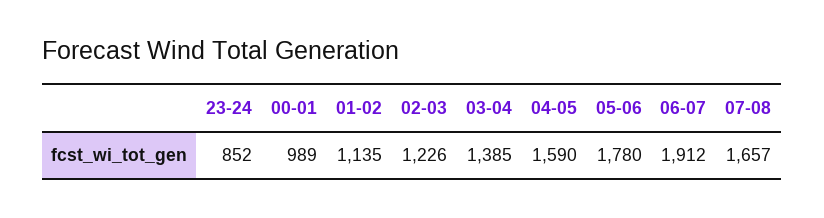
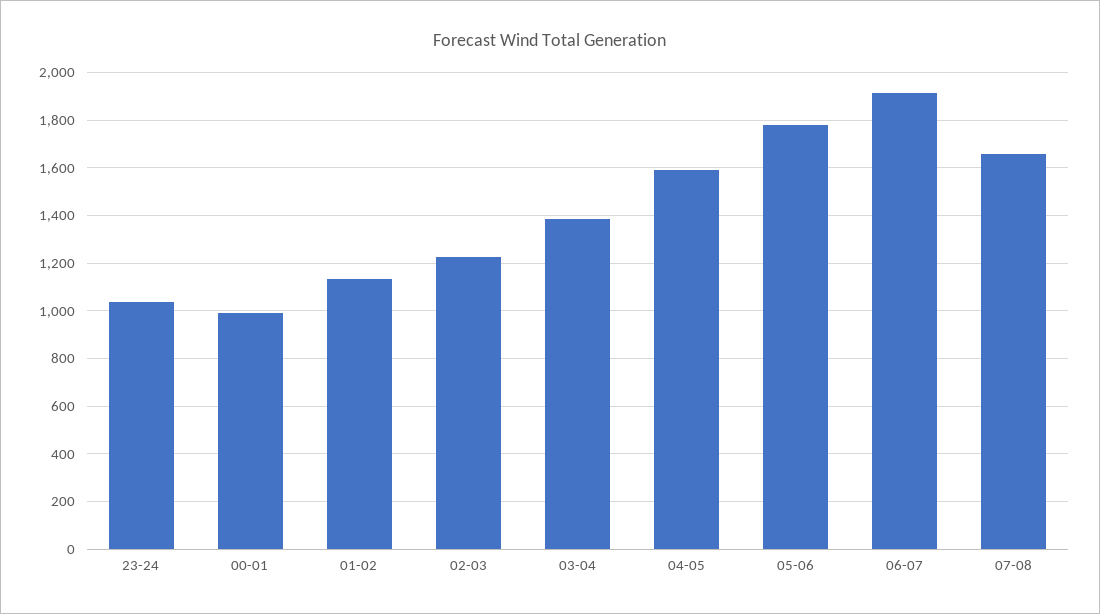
23-24: 852 -> 1050

